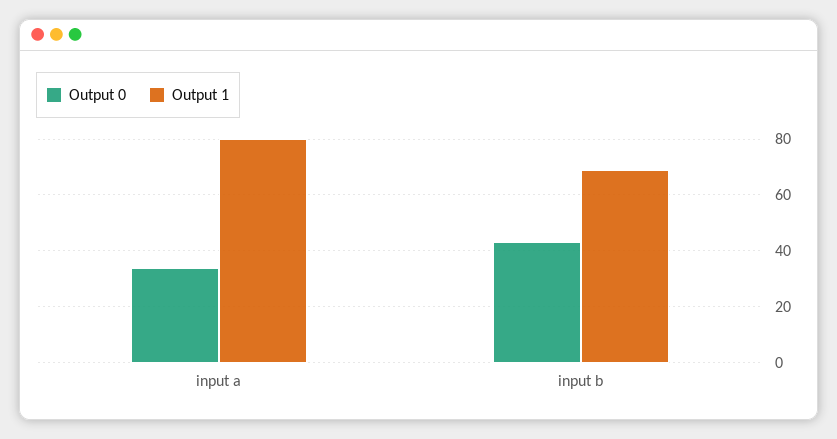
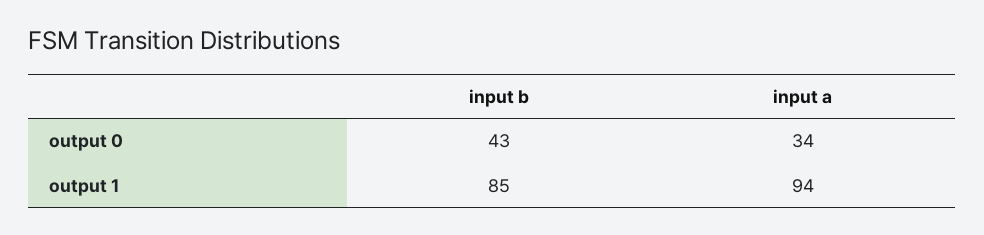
Output 1, input a: 80 -> 94
Output 1, input b: 70 -> 85

